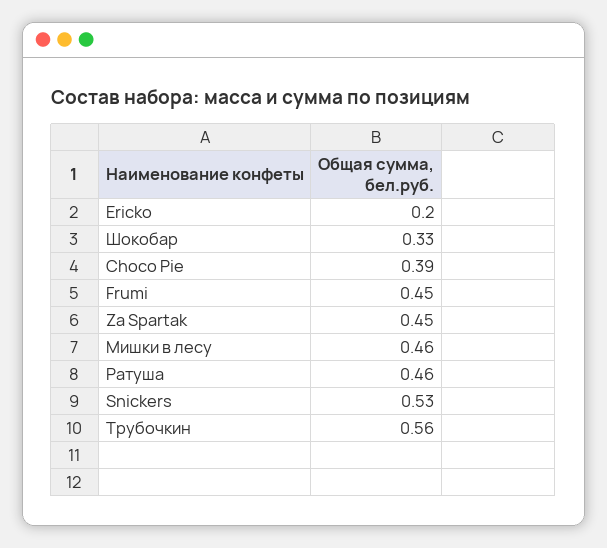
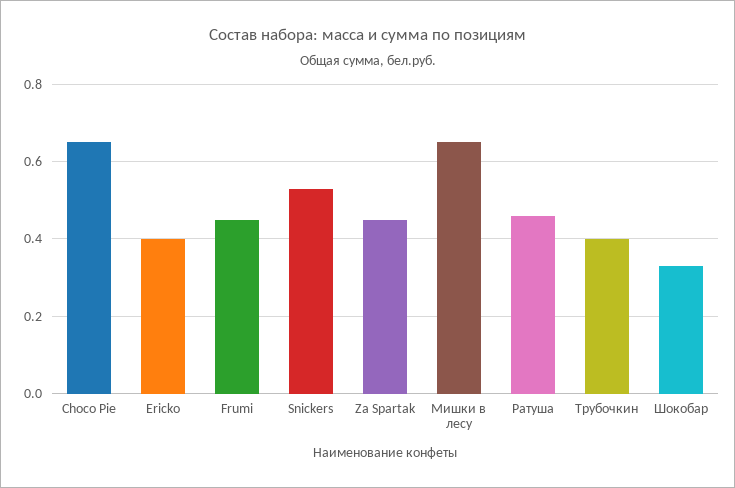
Ericko: 0.2 -> 0.4
Choco Pie: 0.39 -> 0.65
Мишки в лесу: 0.46 -> 0.65
Трубочкин: 0.56 -> 0.4

